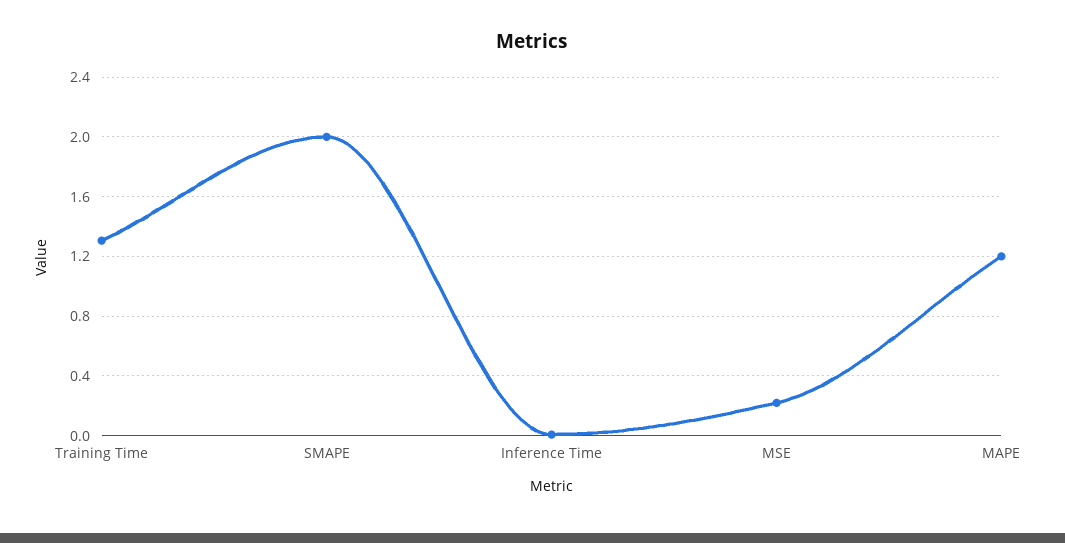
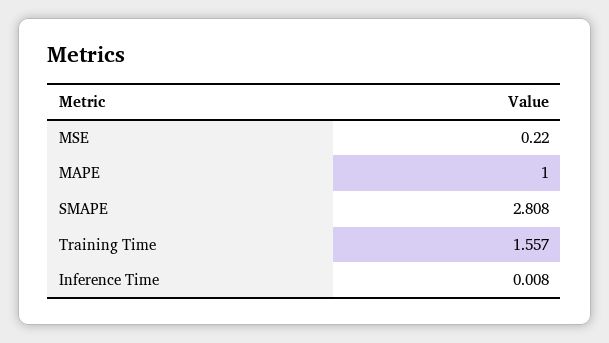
Training Time: 1.3 -> 1.557
SMAPE: 2 -> 2.808
MAPE: 1.2 -> 1

